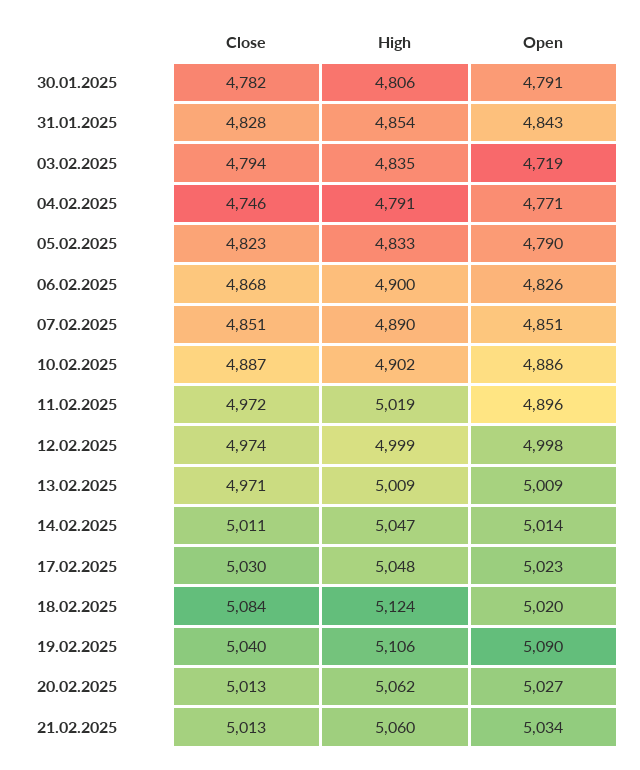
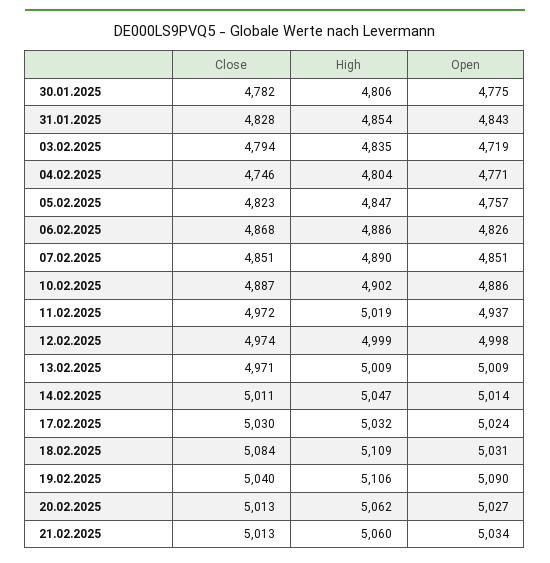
Open, 30.01.2025: 4791 -> 4775
High, 04.02.2025: 4791 -> 4804
High, 05.02.2025: 4833 -> 4847
Open, 05.02.2025: 4790 -> 4757
High, 06.02.2025: 4900 -> 4886
Open, 11.02.2025: 4896 -> 4937
High, 17.02.2025: 5048 -> 5032
Open, 17.02.2025: 5023 -> 5024
High, 18.02.2025: 5124 -> 5109
Open, 18.02.2025: 5020 -> 5031

